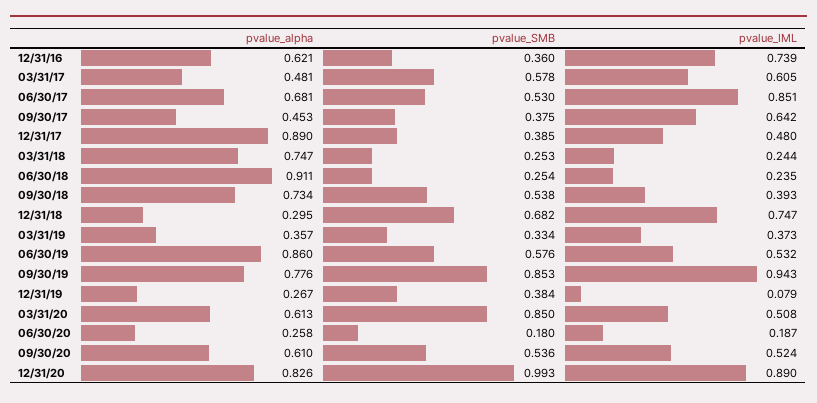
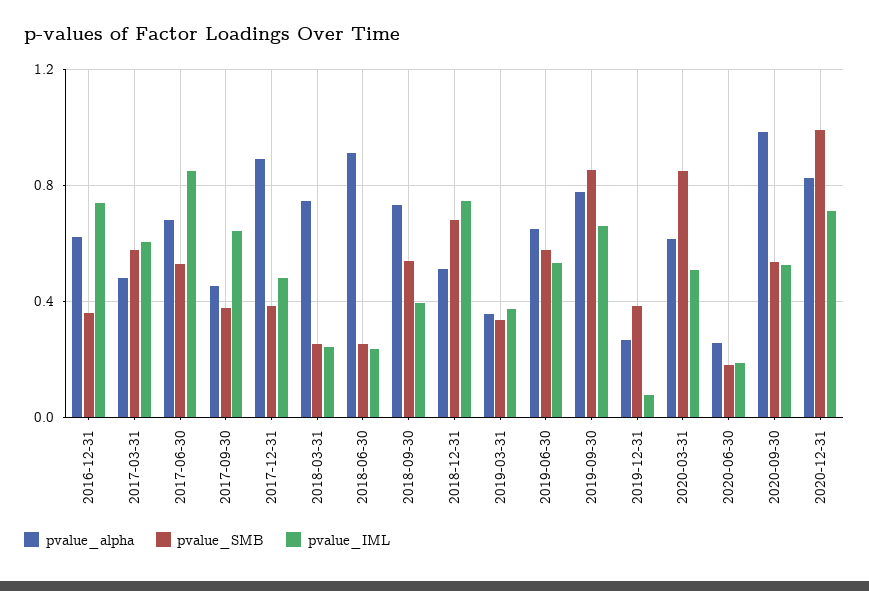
pvalue_alpha, 12/31/18: 0.295 -> 0.5
pvalue_alpha, 06/30/19: 0.86 -> 0.65
pvalue_IML, 09/30/19: 0.943 -> 0.65
pvalue_alpha, 09/30/20: 0.61 -> 1
pvalue_IML, 12/31/20: 0.89 -> 0.7

